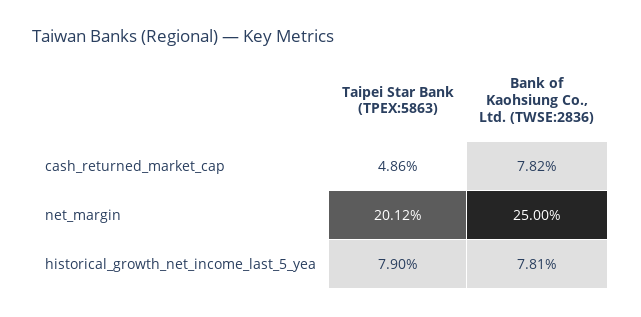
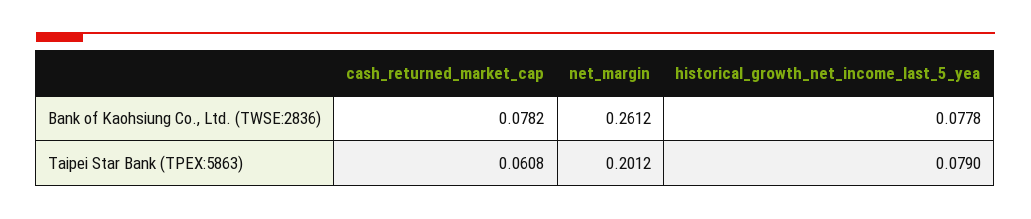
Taipei Star Bank (TPEX:5863), cash_returned_market_cap: 0.0486 -> 0.0608
Bank of Kaohsiung Co., Ltd. (TWSE:2836), net_margin: 0.25 -> 0.2612
Bank of Kaohsiung Co., Ltd. (TWSE:2836), historical_growth_net_income_last_5_yea: 0.0781 -> 0.0778

